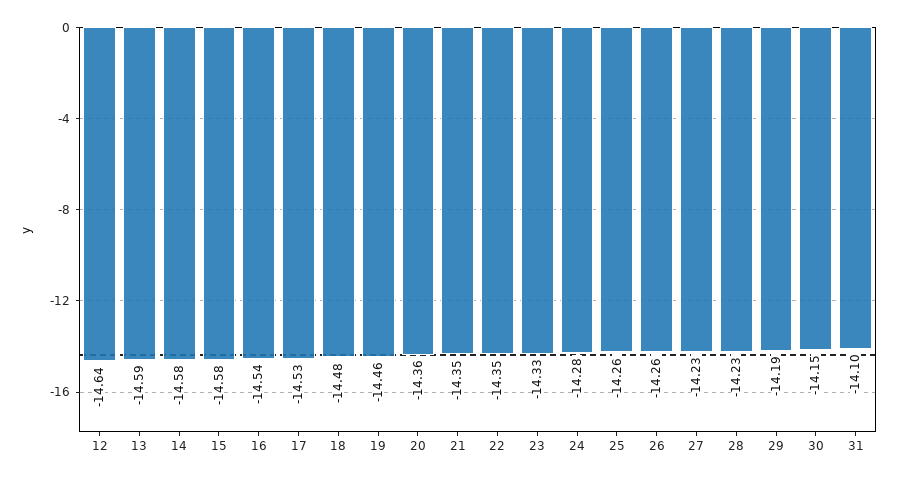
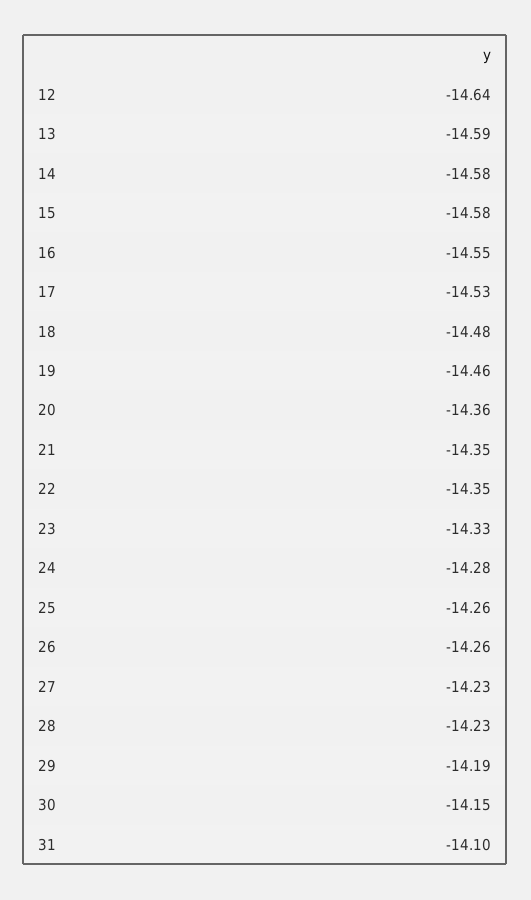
16: -14.54 -> -14.55

